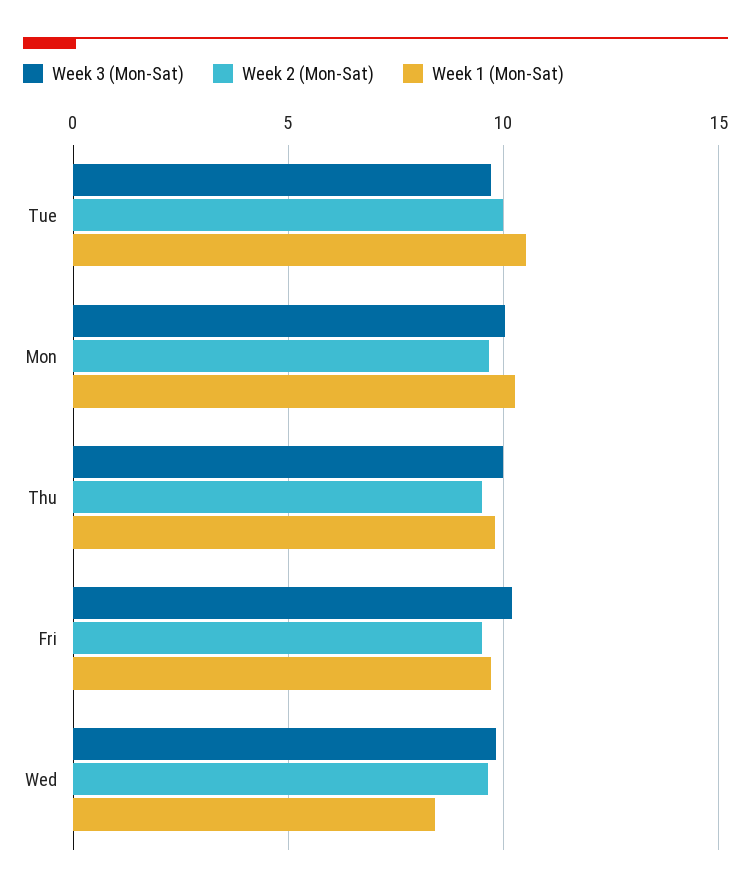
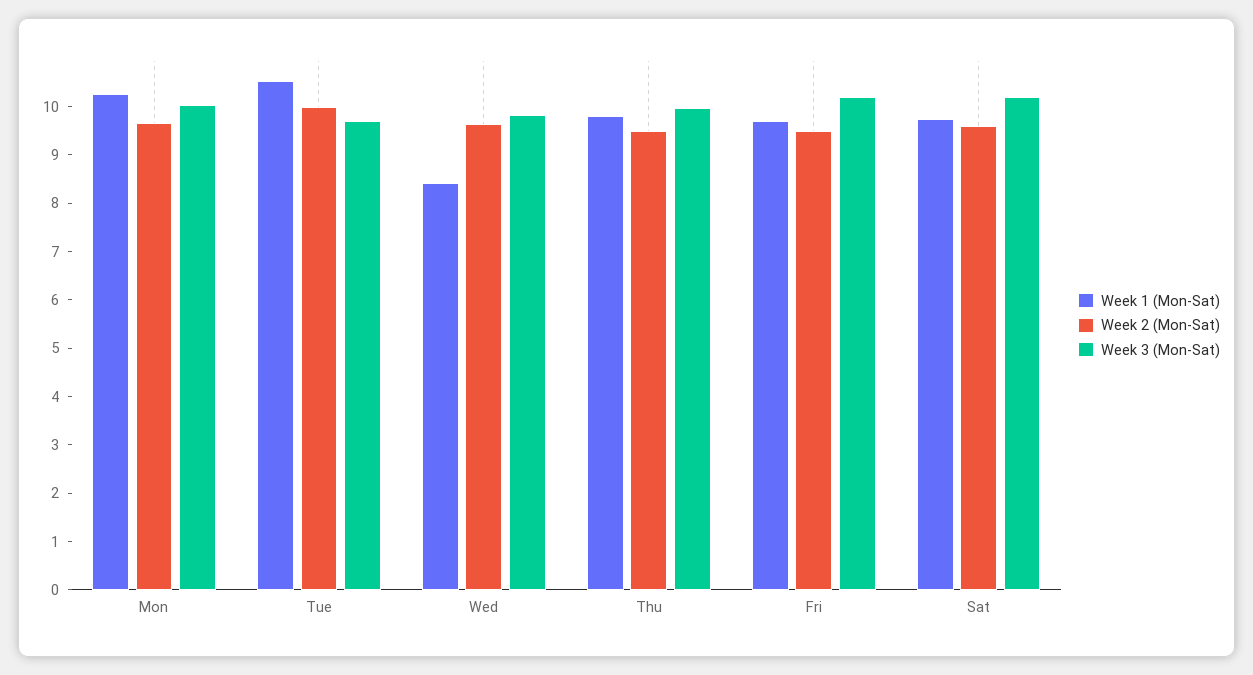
Week 1 (Mon-Sat), Sat: none -> 9.8
Week 2 (Mon-Sat), Sat: none -> 9.6
Week 3 (Mon-Sat), Sat: none -> 10.2

